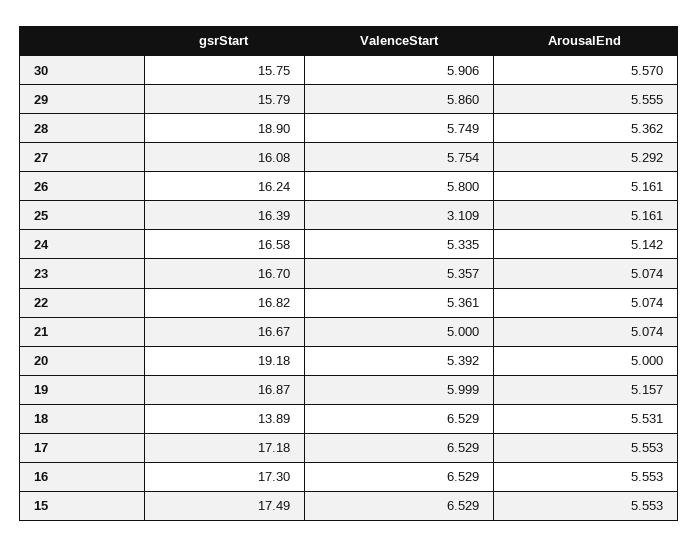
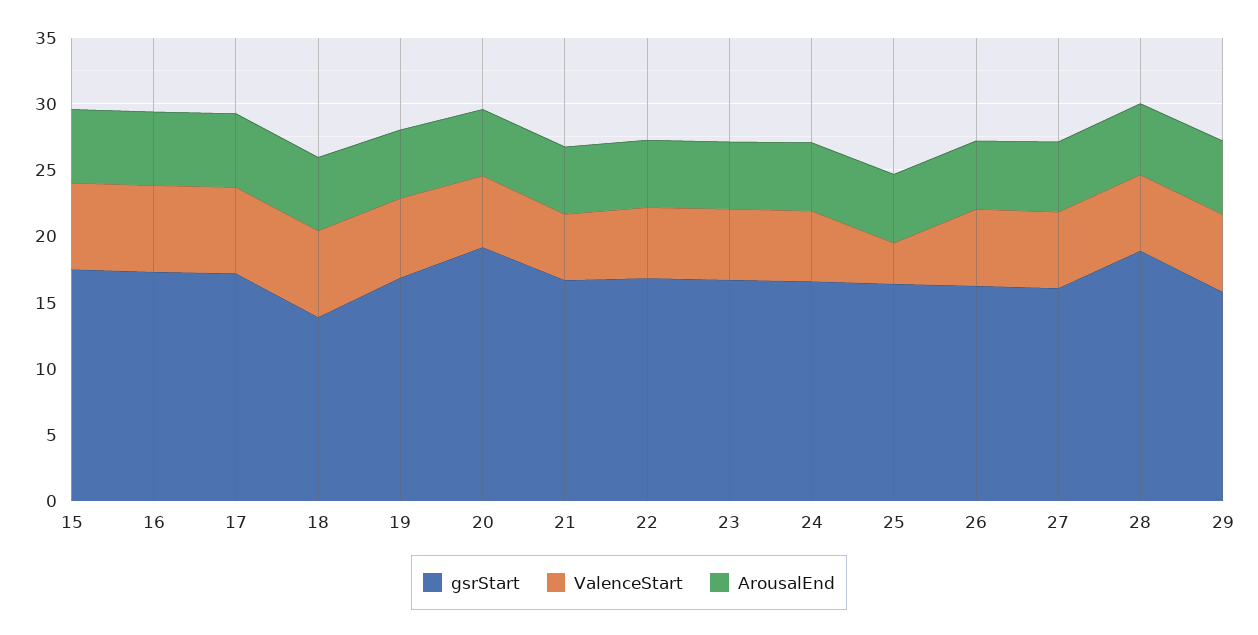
gsrStart, 30: 15.75 -> none
ValenceStart, 30: 5.906 -> none
ArousalEnd, 30: 5.57 -> none

